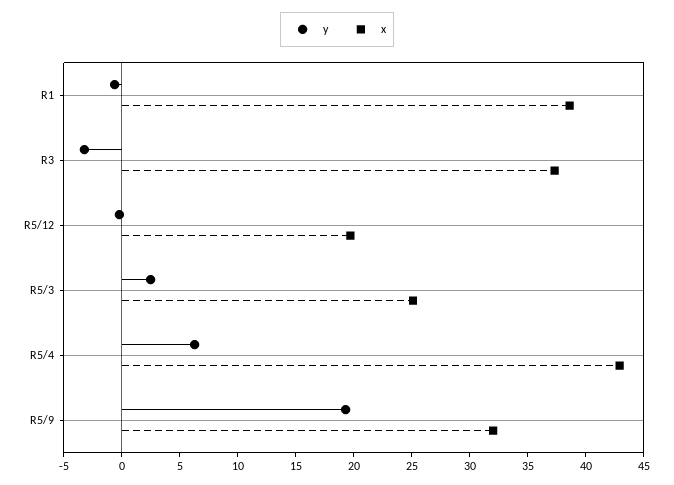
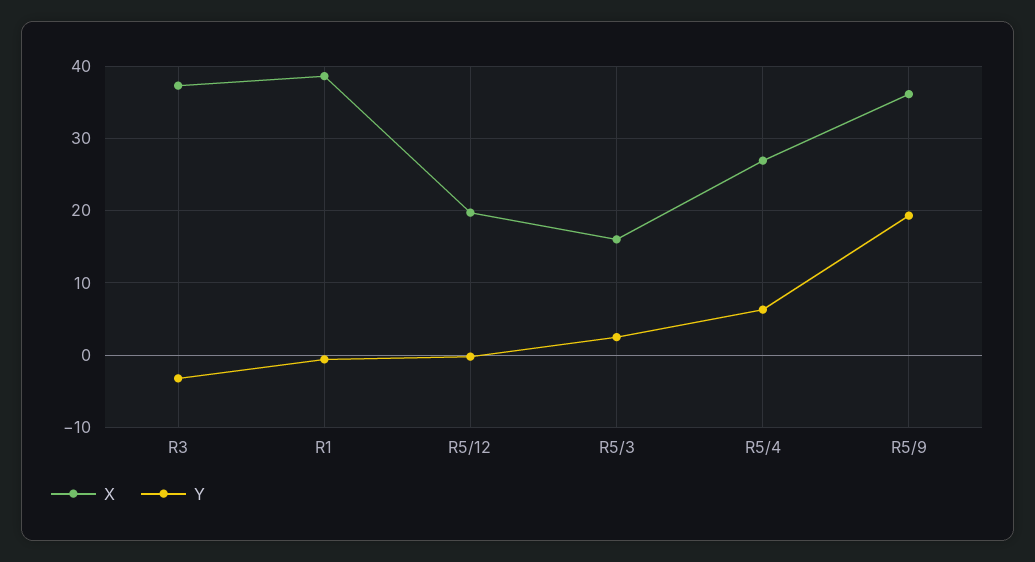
x, R5/3: 25 -> 16
x, R5/4: 43 -> 27
x, R5/9: 32 -> 36

